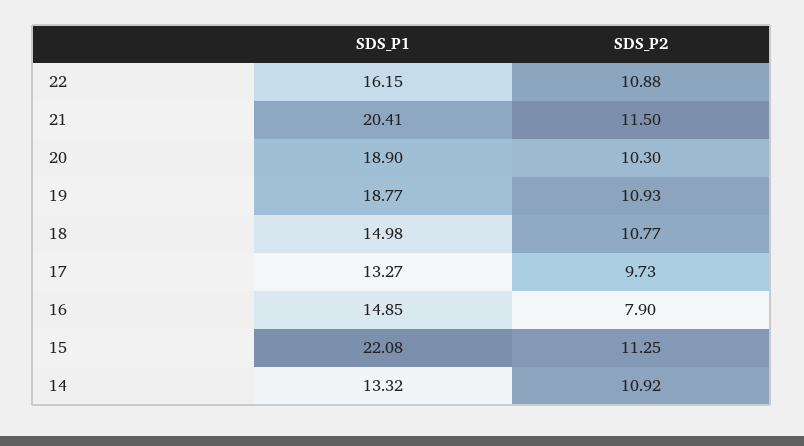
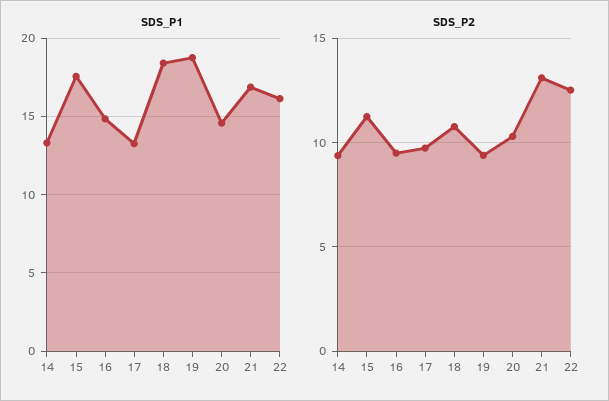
SDS_P2, 22: 10.88 -> 12.5
SDS_P1, 21: 20.41 -> 17
SDS_P2, 21: 11.5 -> 13
SDS_P1, 20: 18.9 -> 14.5
SDS_P2, 19: 10.93 -> 9.5
SDS_P1, 18: 14.98 -> 18.5
SDS_P2, 16: 7.9 -> 9.5
SDS_P1, 15: 22.08 -> 17.5
SDS_P2, 14: 10.92 -> 9.5

